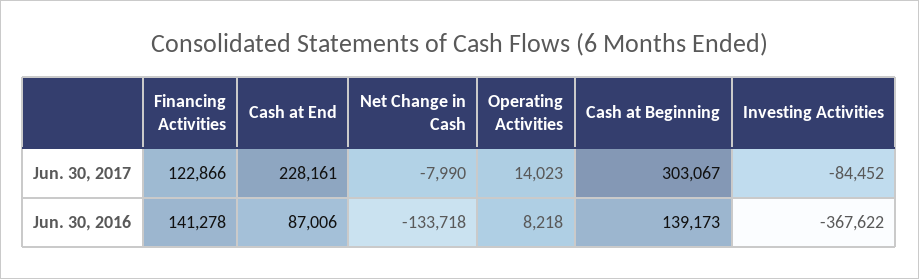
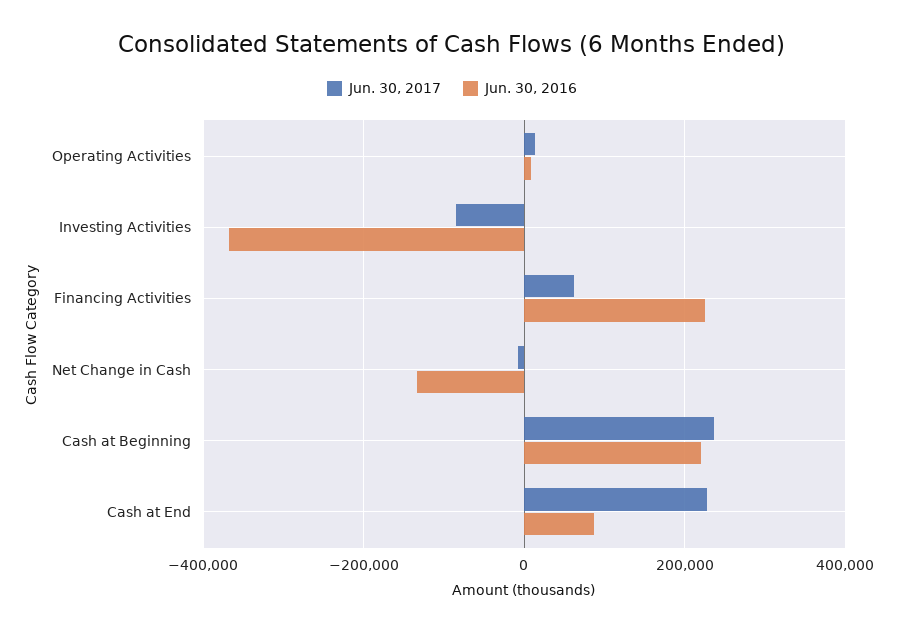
Jun. 30, 2017, Financing Activities: 122866 -> 60000
Jun. 30, 2017, Cash at Beginning: 303067 -> 240000
Jun. 30, 2016, Financing Activities: 141278 -> 220000
Jun. 30, 2016, Cash at Beginning: 139173 -> 220000

